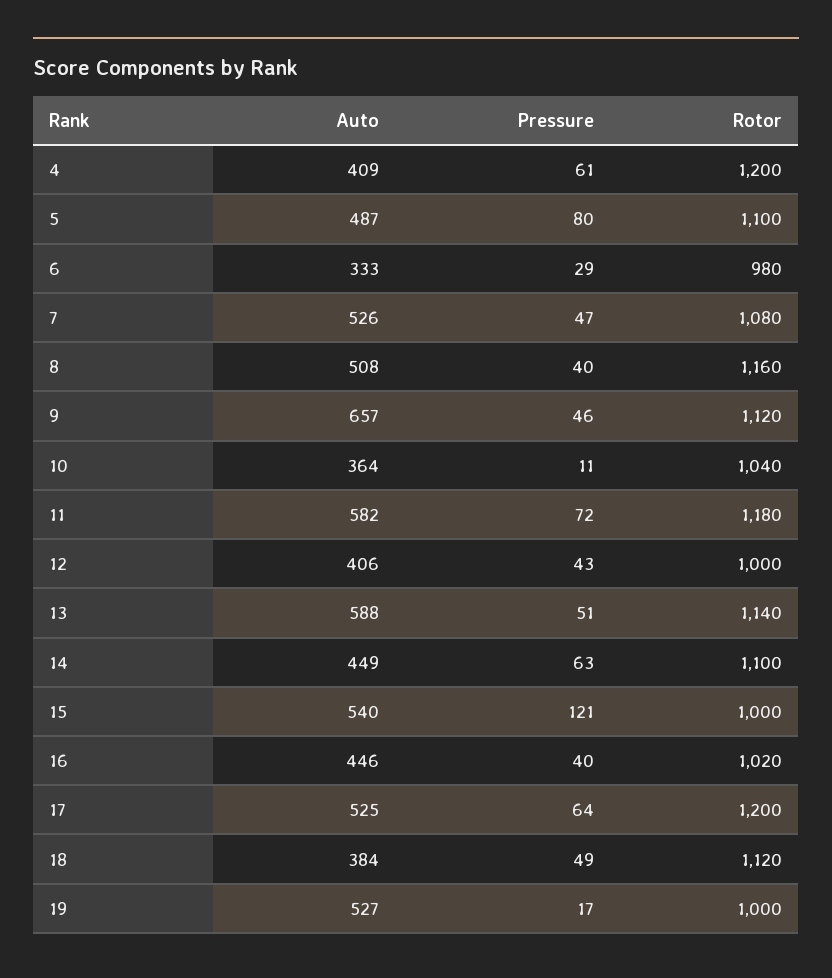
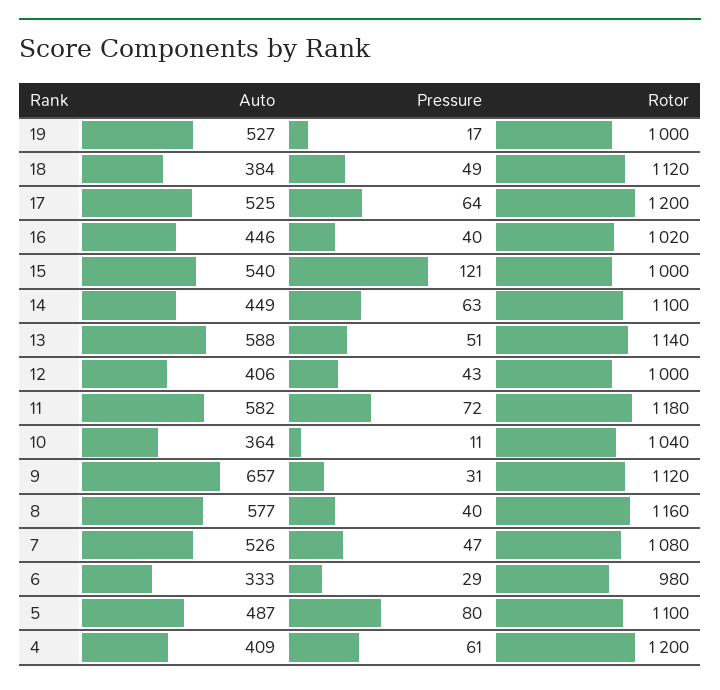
Auto, 8: 508 -> 577
Pressure, 9: 46 -> 31

